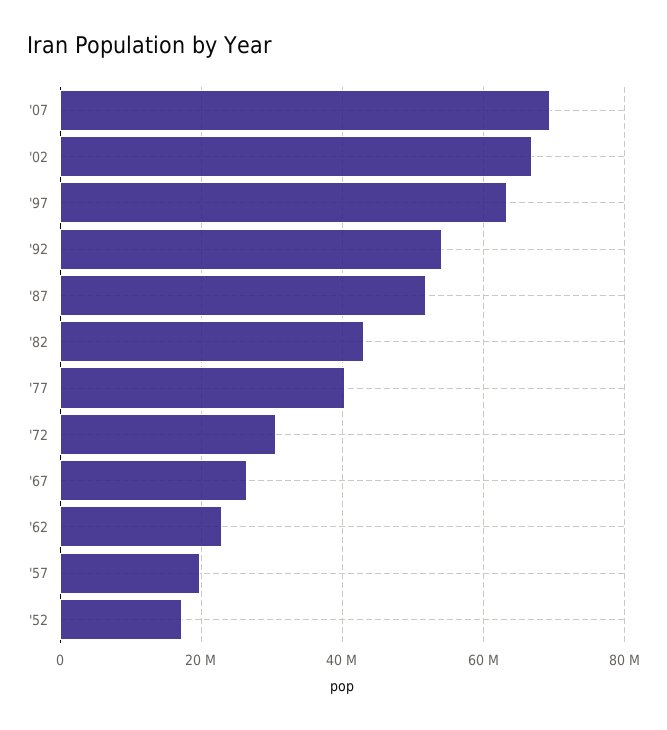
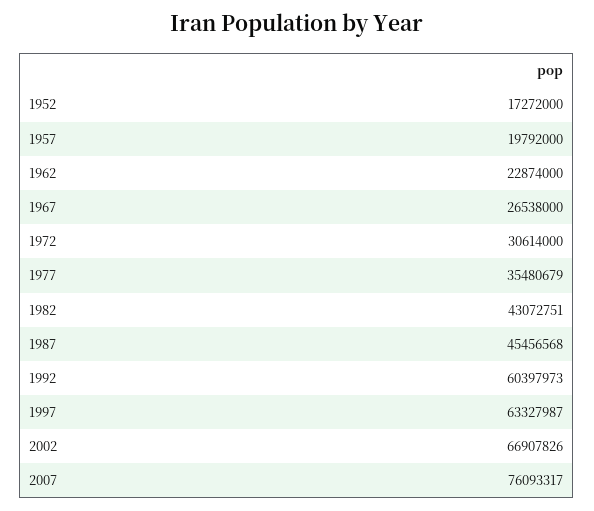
'07: 70000000 -> 76093317
'92: 54000000 -> 60397973
'87: 52000000 -> 45456568
'77: 40000000 -> 35480679

